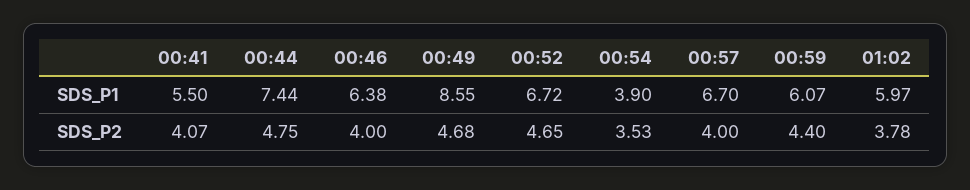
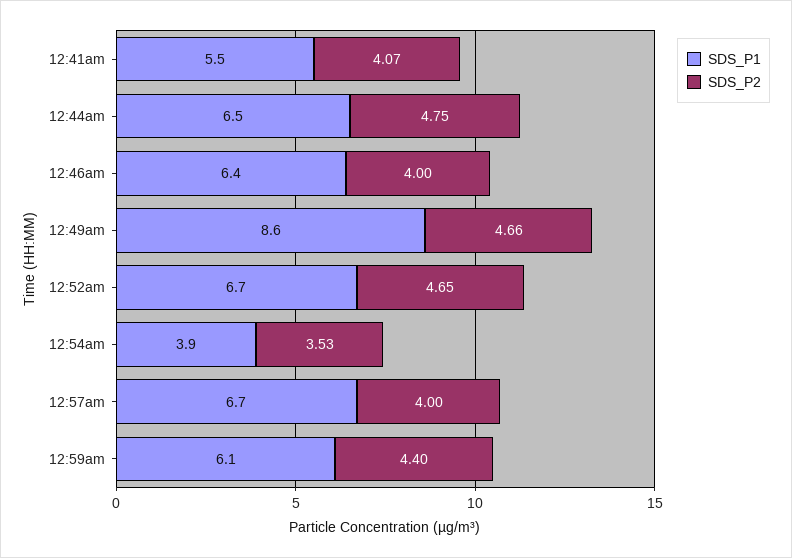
SDS_P1, 00:44: 7.44 -> 6.5
SDS_P1, 01:02: 5.97 -> none
SDS_P2, 00:49: 4.68 -> 4.66
SDS_P2, 01:02: 3.78 -> none

